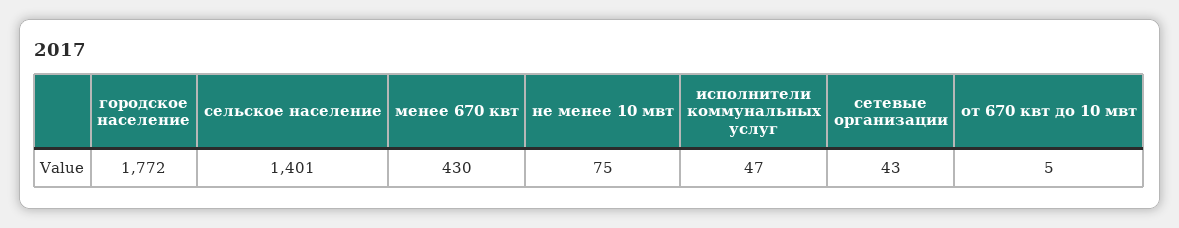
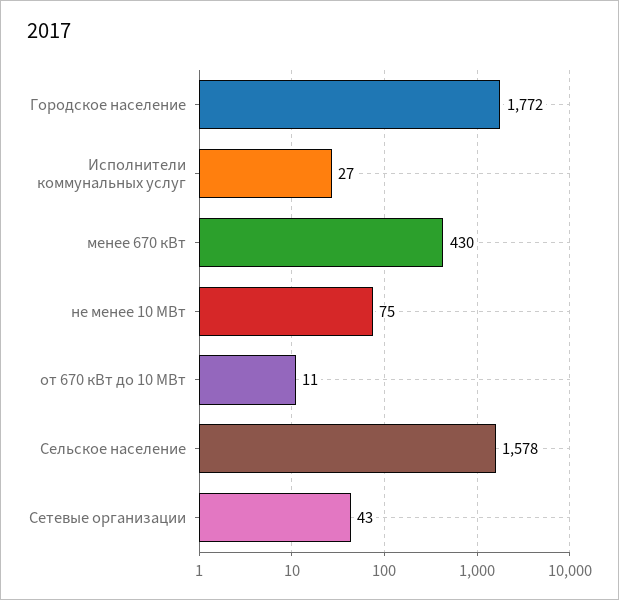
сельское население: 1401 -> 1578
исполнители коммунальных услуг: 47 -> 27
от 670 квт до 10 мвт: 5 -> 11

